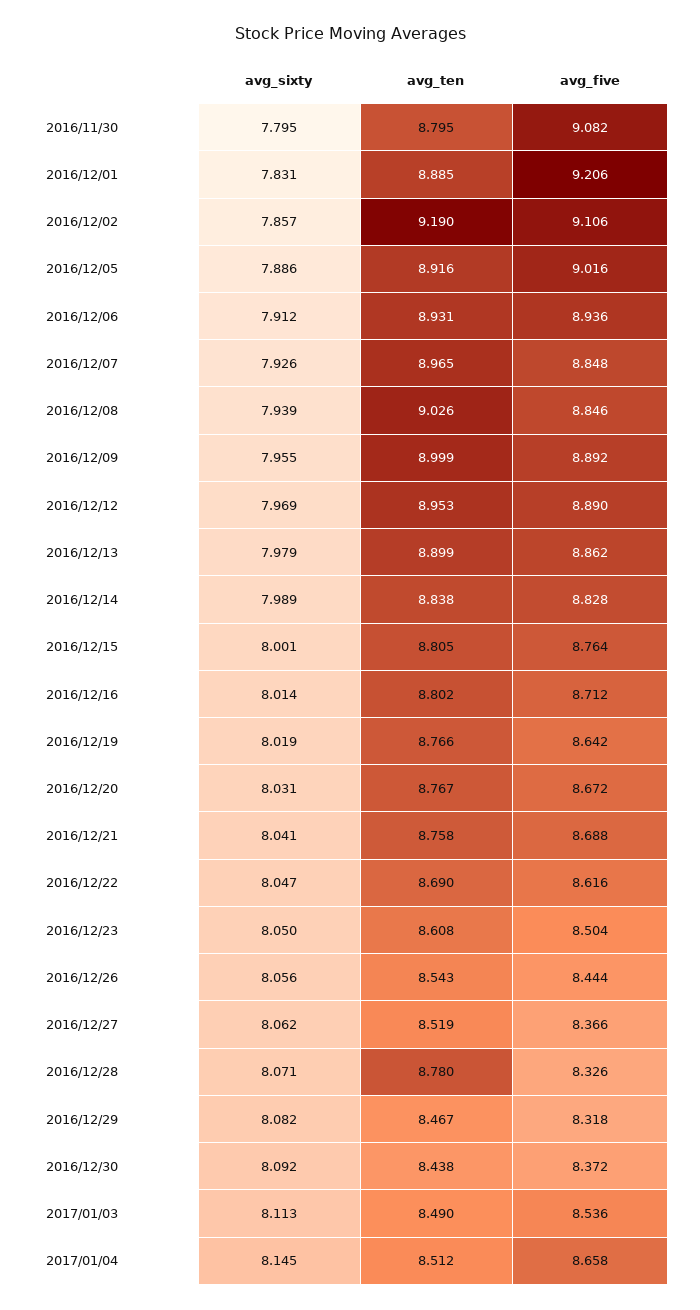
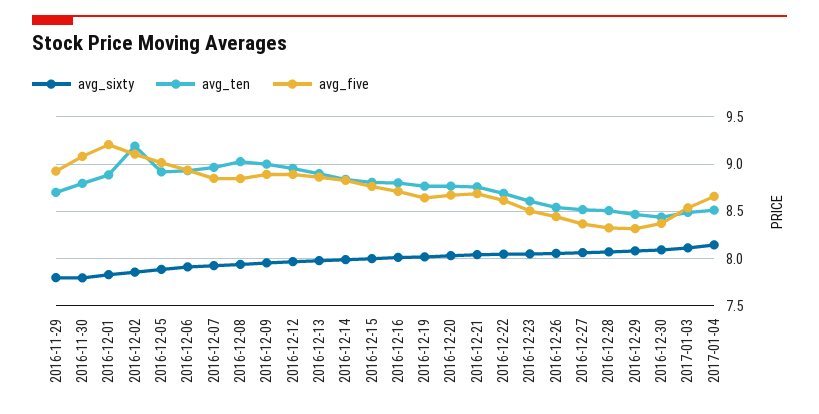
avg_ten, 2016/12/28: 8.78 -> 8.5
avg_sixty, 2016-11-29: none -> 7.8
avg_ten, 2016-11-29: none -> 8.7
avg_five, 2016-11-29: none -> 8.9

